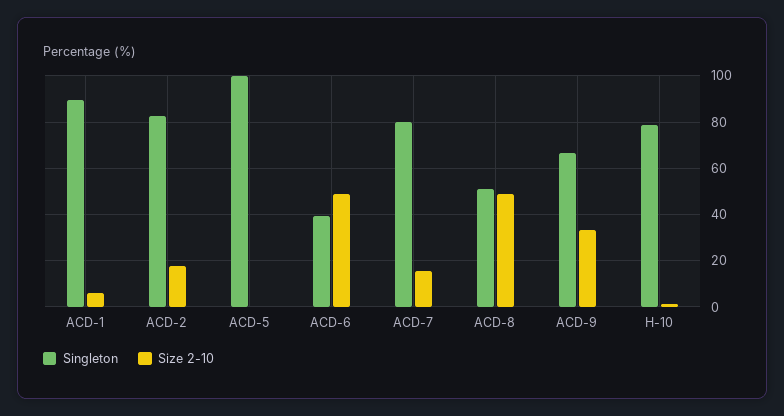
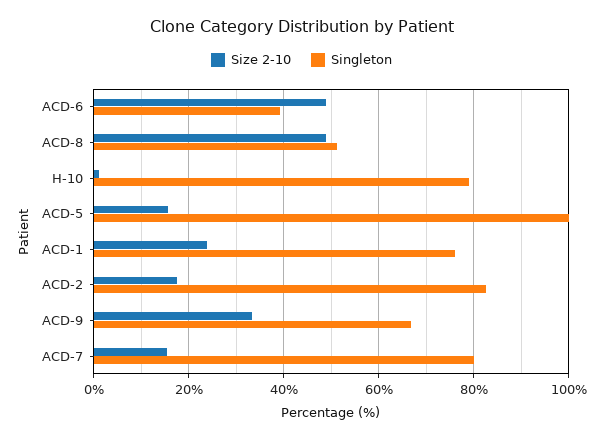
Singleton, ACD-1: 90 -> 76
Size 2-10, ACD-1: 5 -> 24
Size 2-10, ACD-5: 0 -> 16

